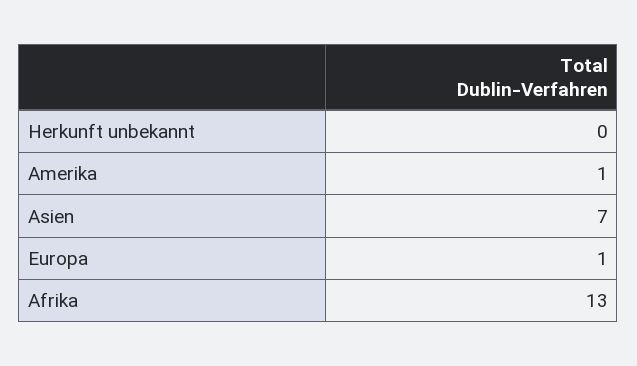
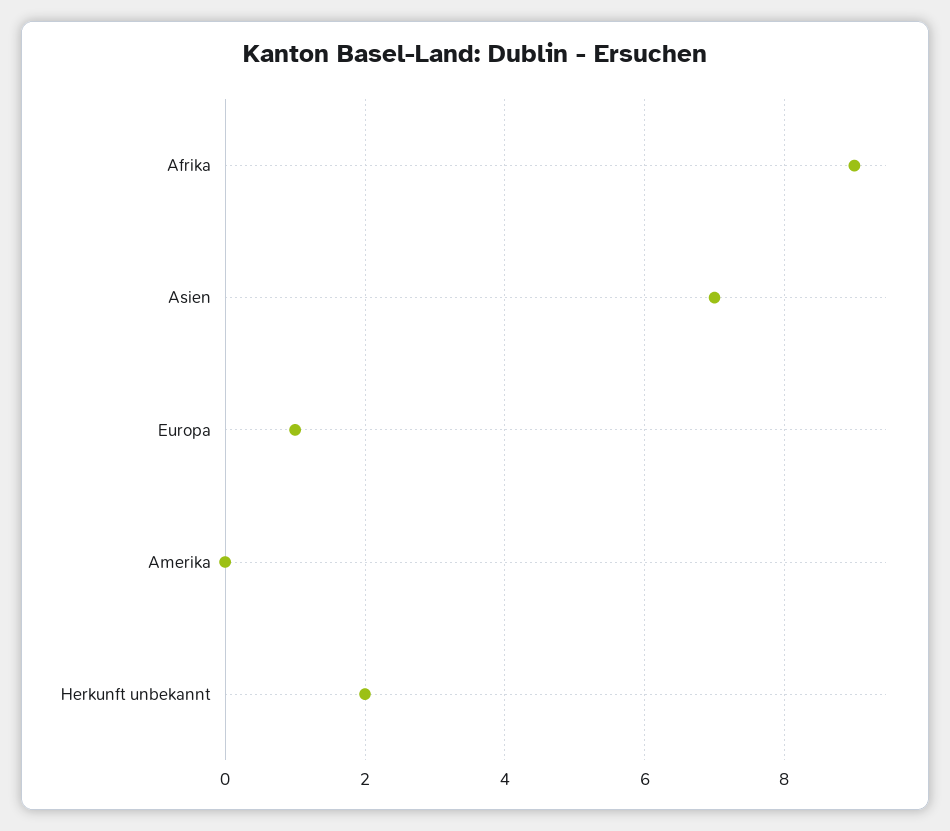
Herkunft unbekannt: 0 -> 2
Amerika: 1 -> 0
Afrika: 13 -> 9

